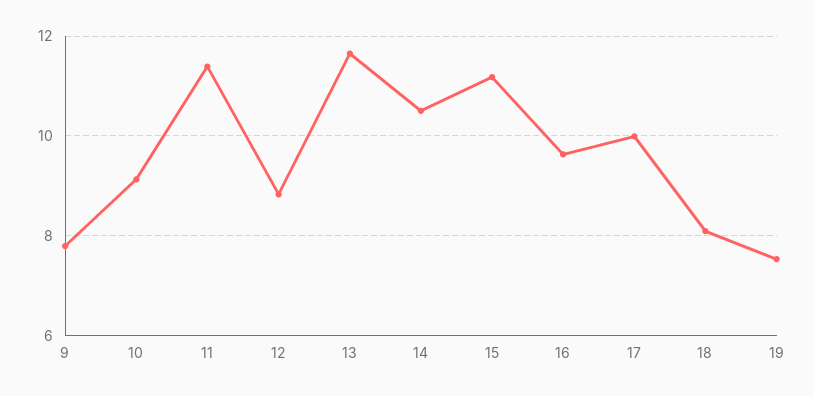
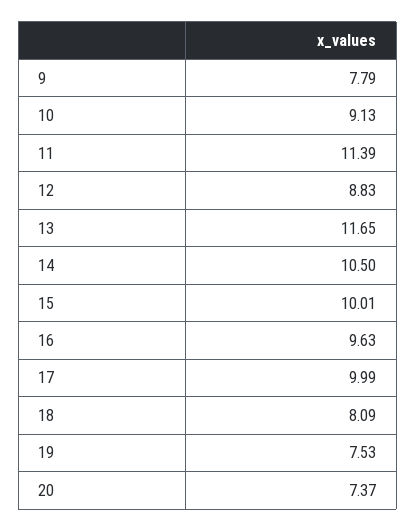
15: 11.2 -> 10.01
20: none -> 7.37

